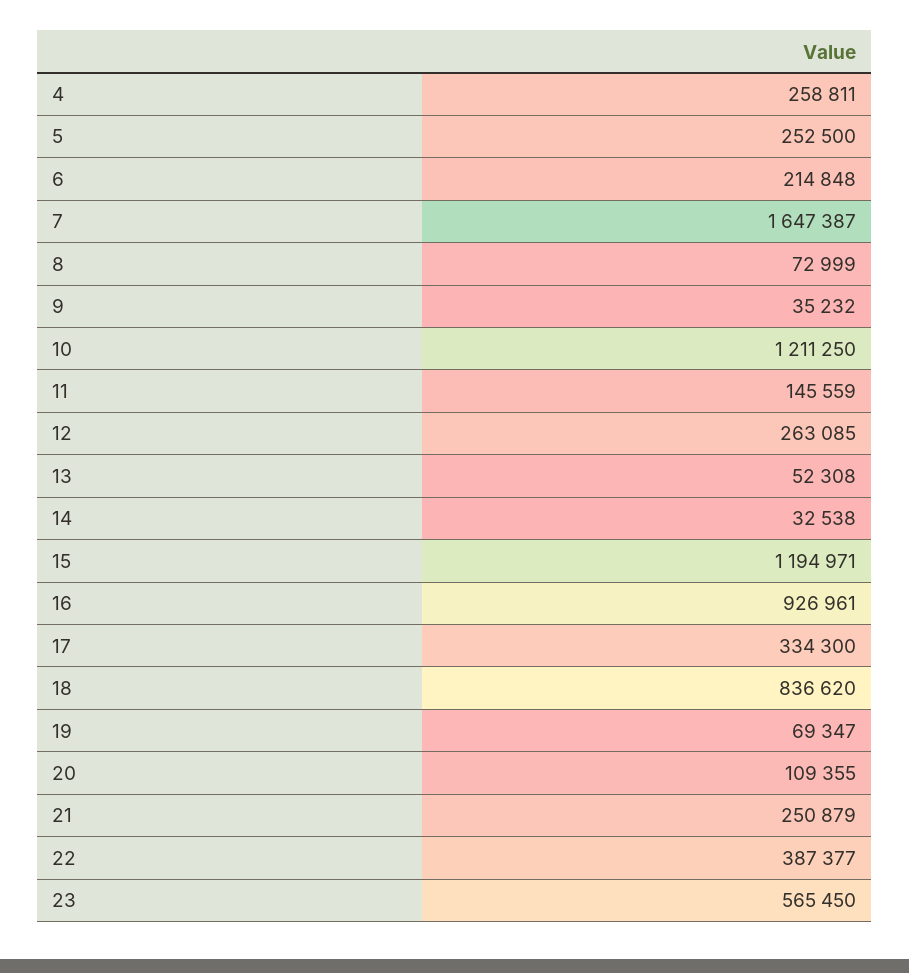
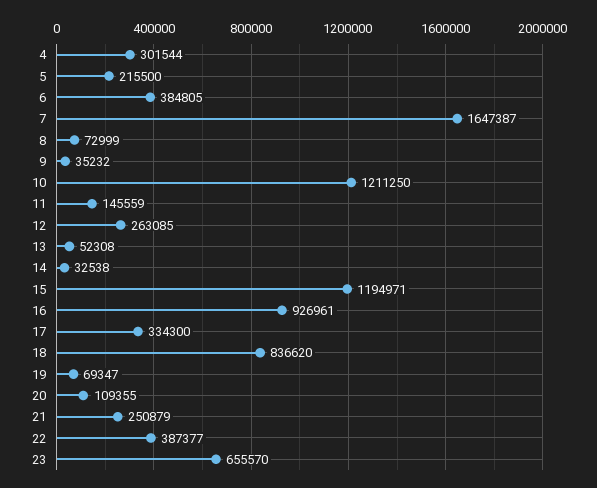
4: 258811 -> 301544
5: 252500 -> 215500
6: 214848 -> 384805
23: 565450 -> 655570

